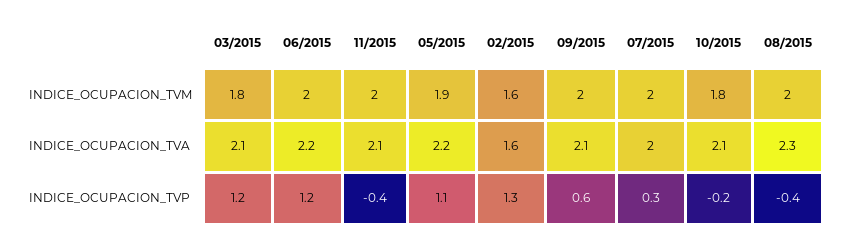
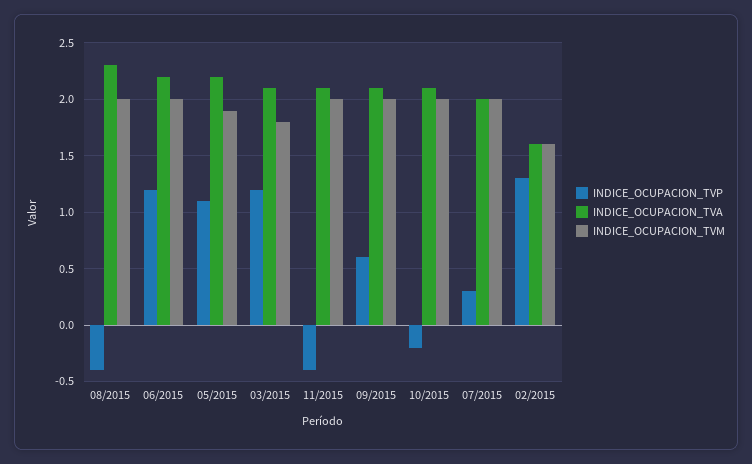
INDICE_OCUPACION_TVM, 10/2015: 1.8 -> 2

